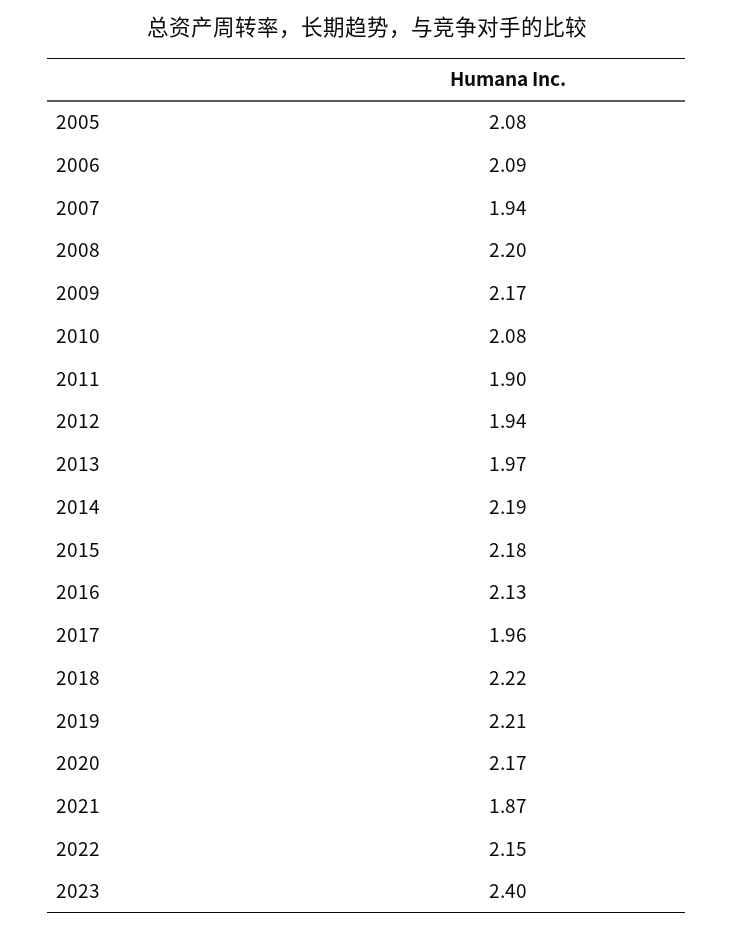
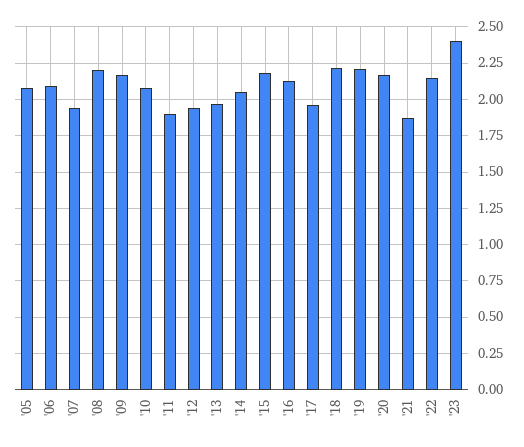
2014: 2.19 -> 2.05

